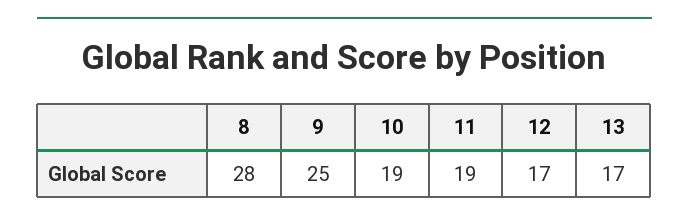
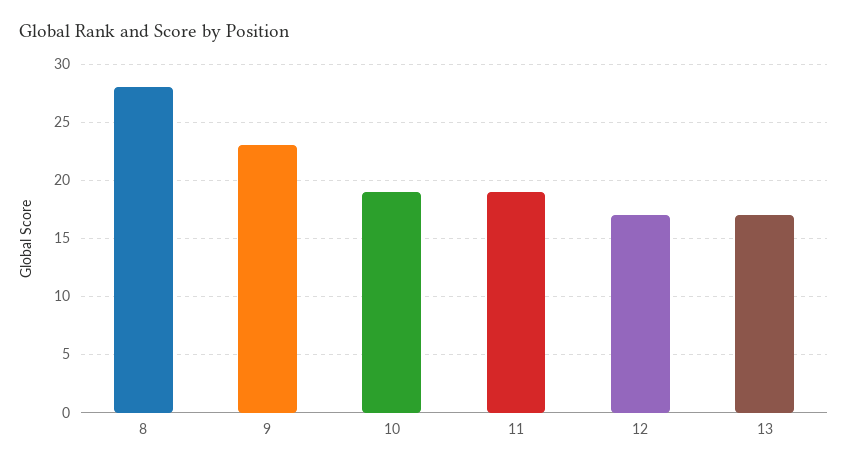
9: 25 -> 23

